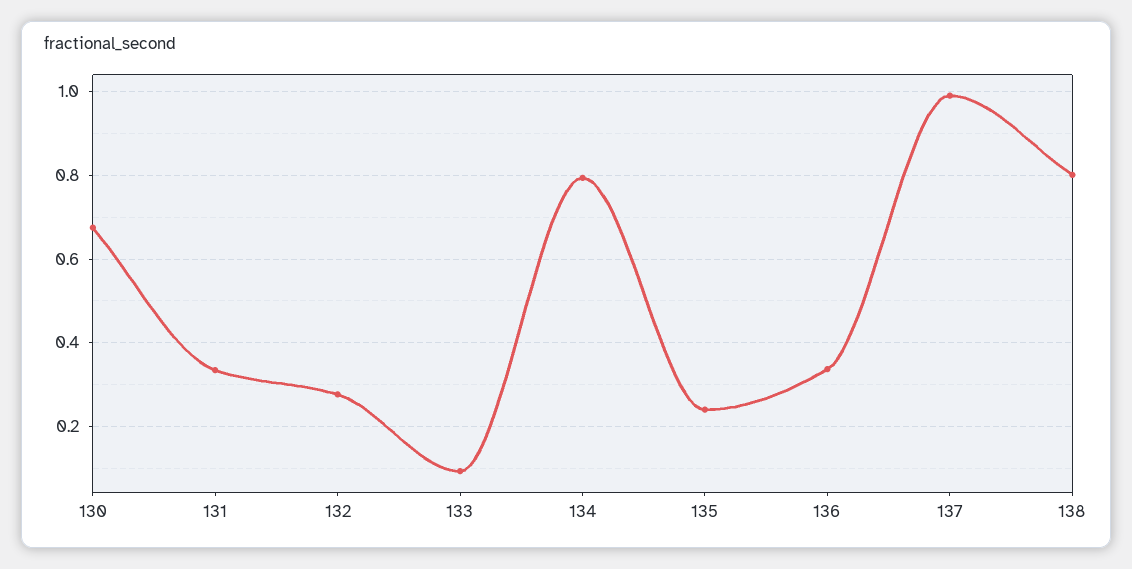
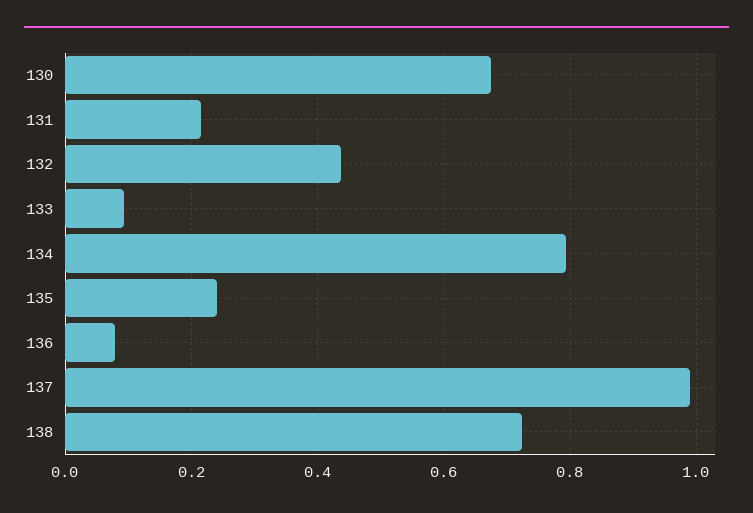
131: 0.34 -> 0.22
132: 0.28 -> 0.44
136: 0.34 -> 0.08
138: 0.8 -> 0.72

